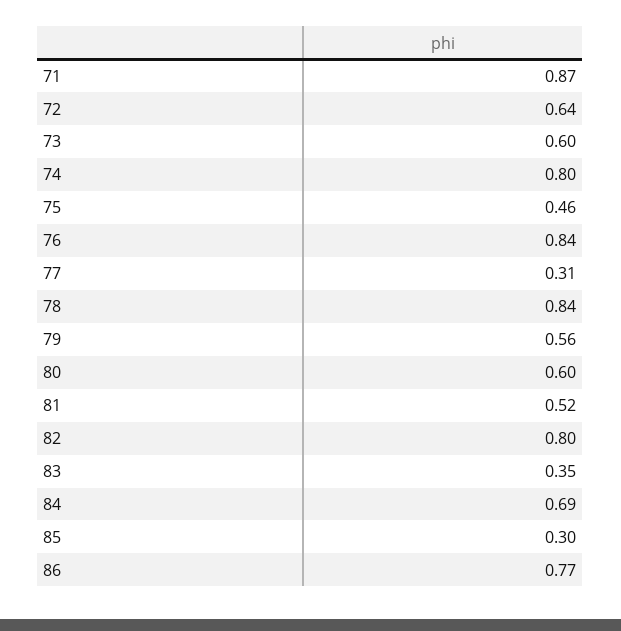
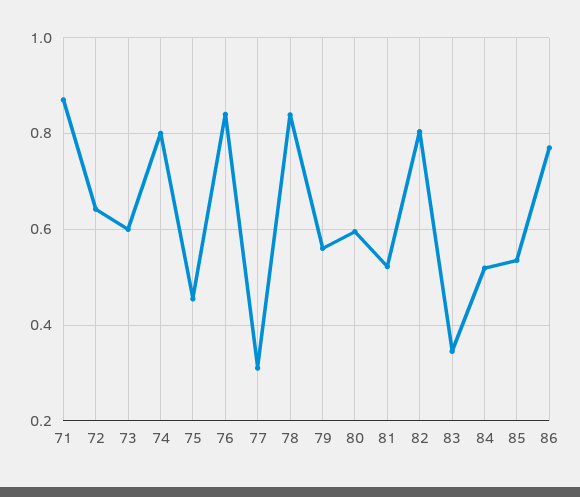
84: 0.69 -> 0.52
85: 0.3 -> 0.54

